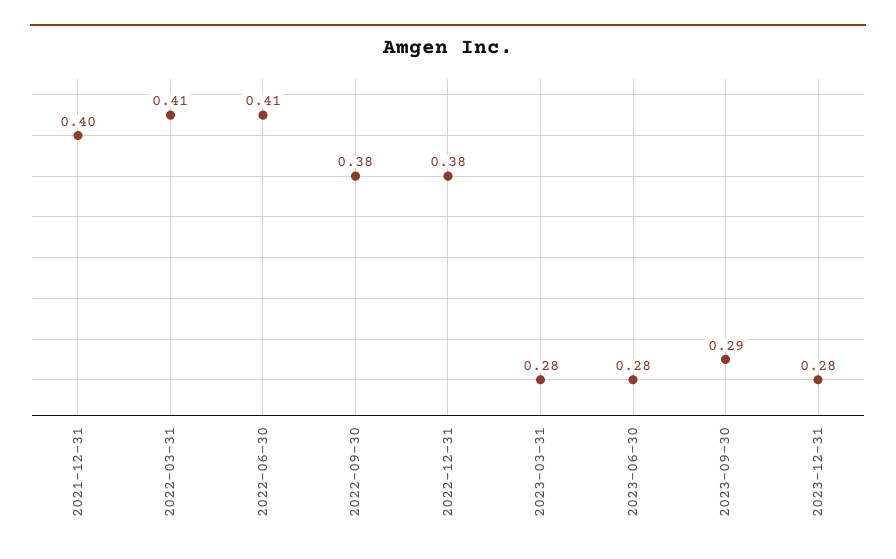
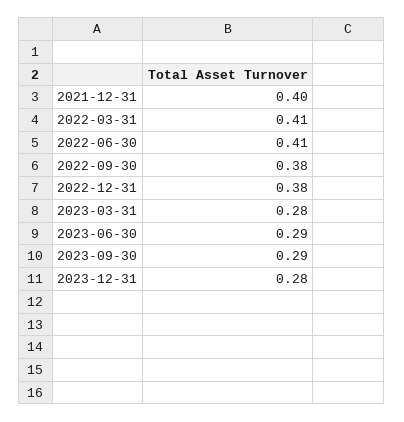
2023-06-30: 0.28 -> 0.29

